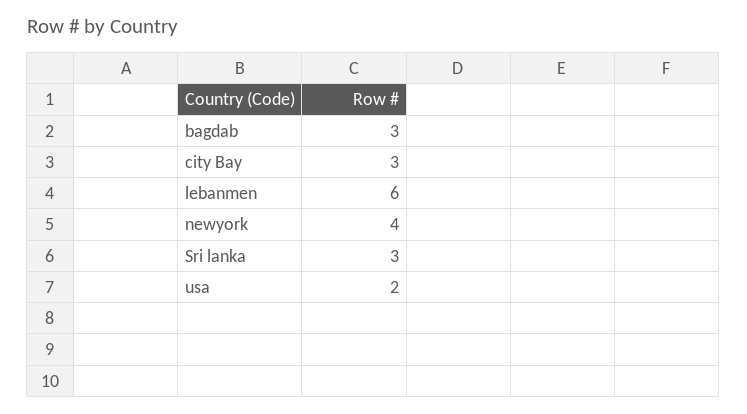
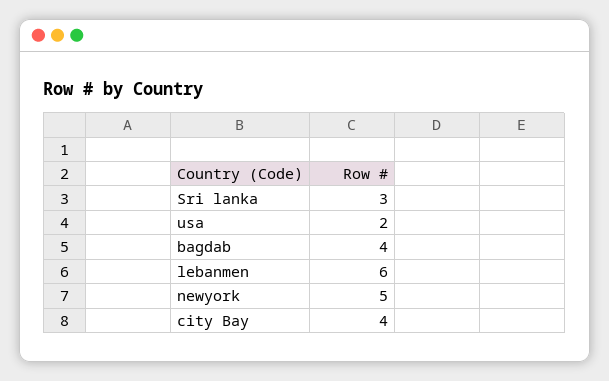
bagdab: 3 -> 4
city Bay: 3 -> 4
newyork: 4 -> 5

